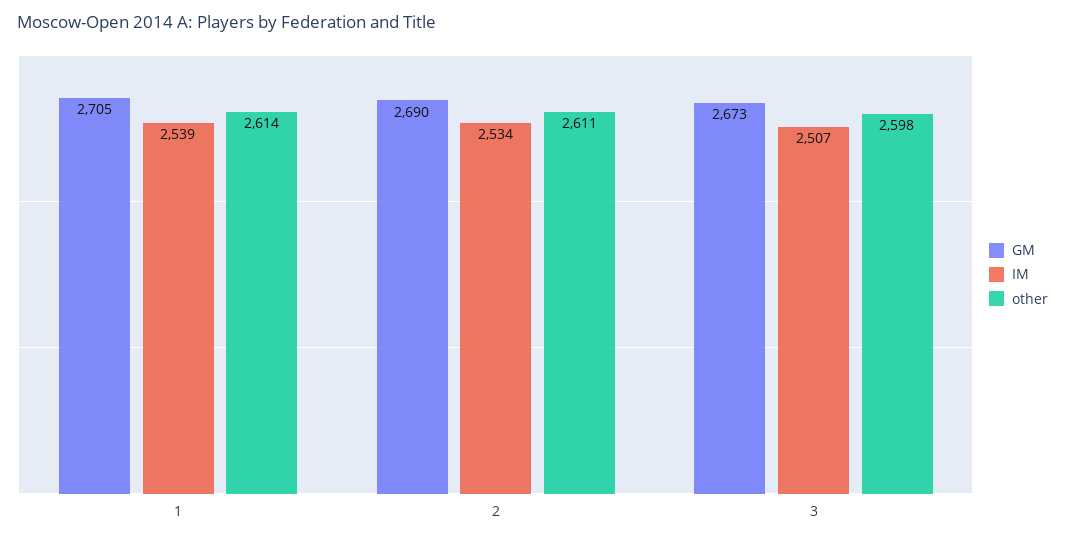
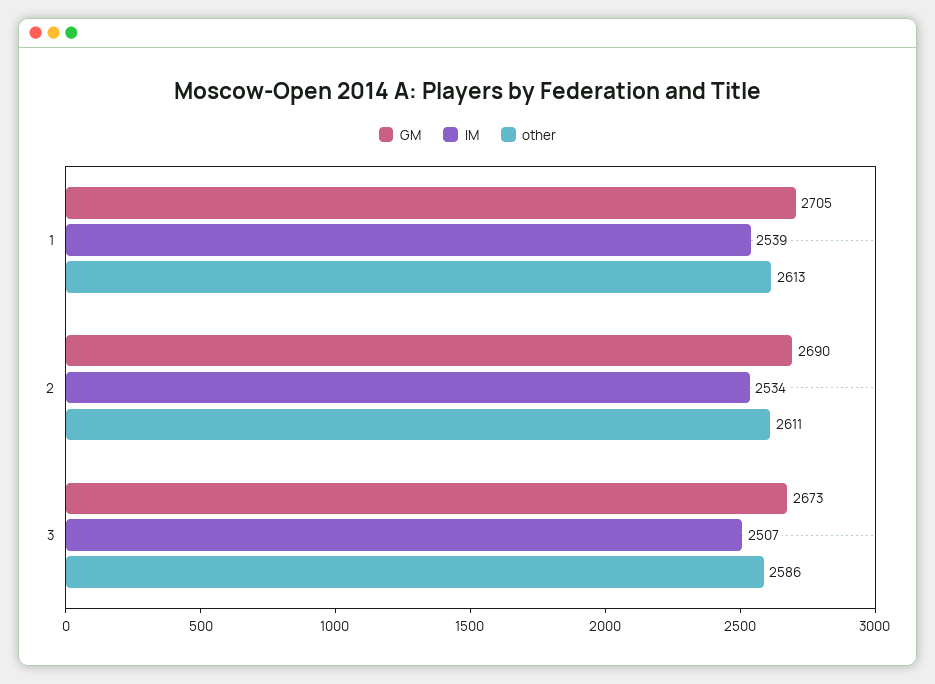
other, 1: 2614 -> 2613
other, 3: 2598 -> 2586

